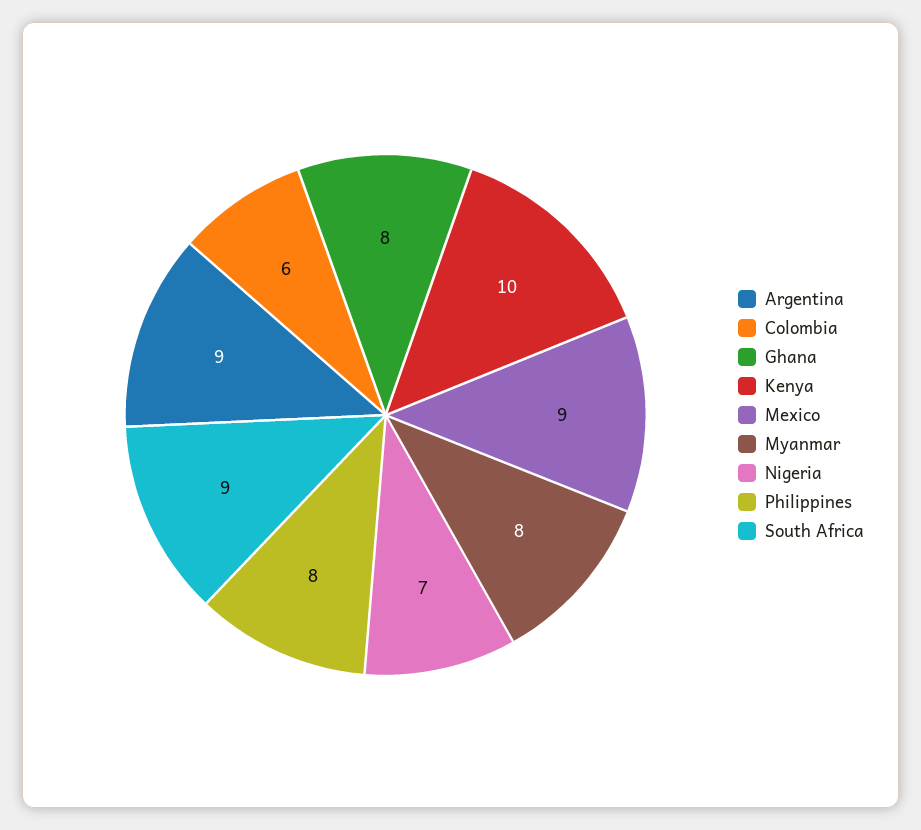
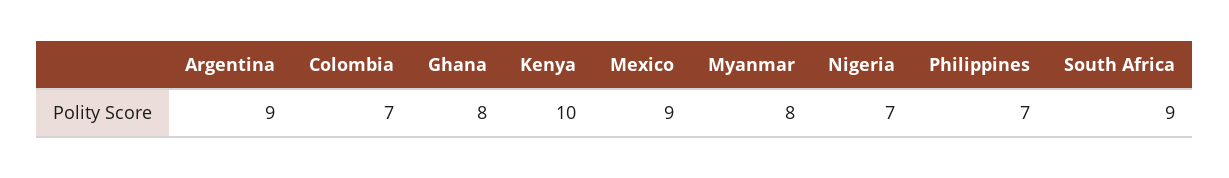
Colombia: 6 -> 7
Philippines: 8 -> 7

